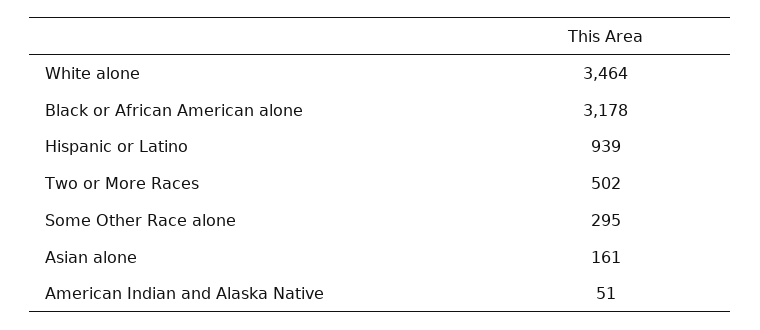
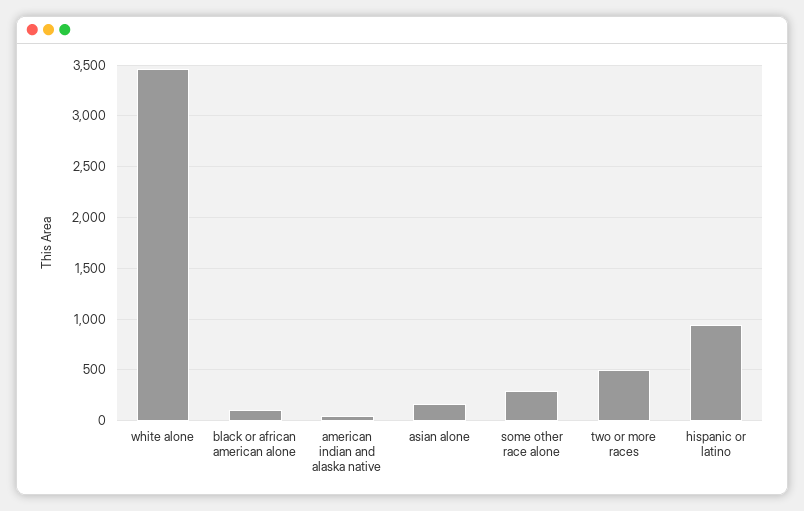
Black or African American alone: 3178 -> 100

